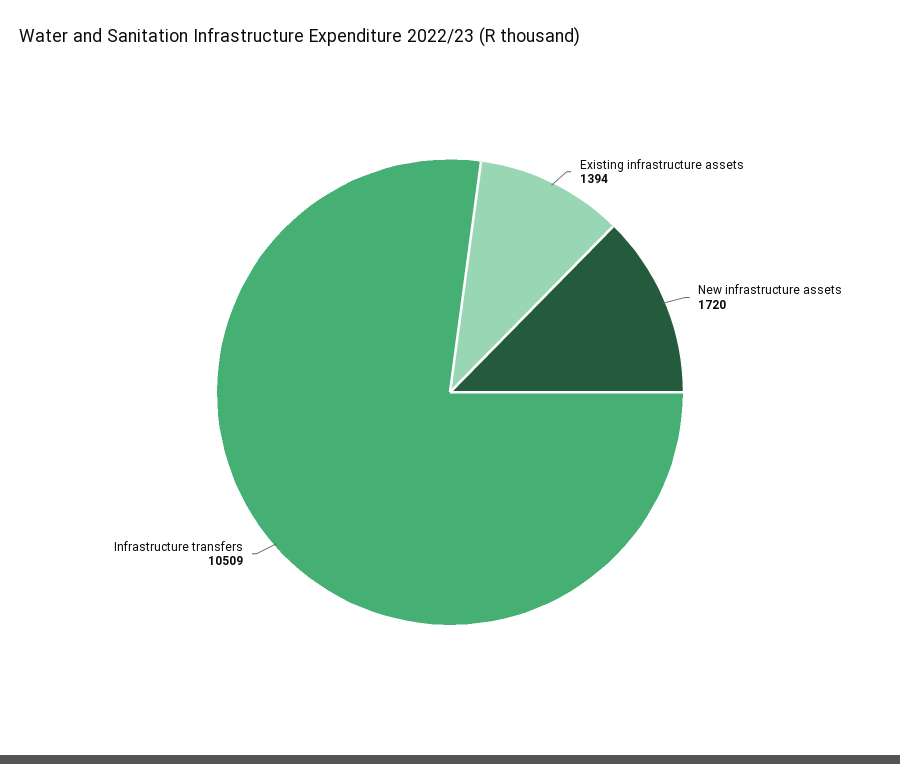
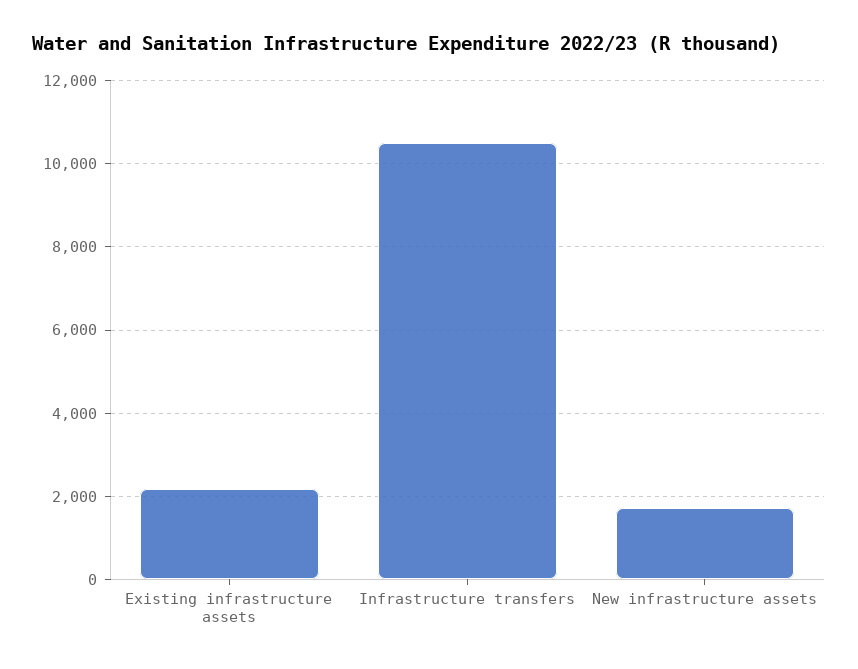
Existing infrastructure assets: 1394 -> 2200

